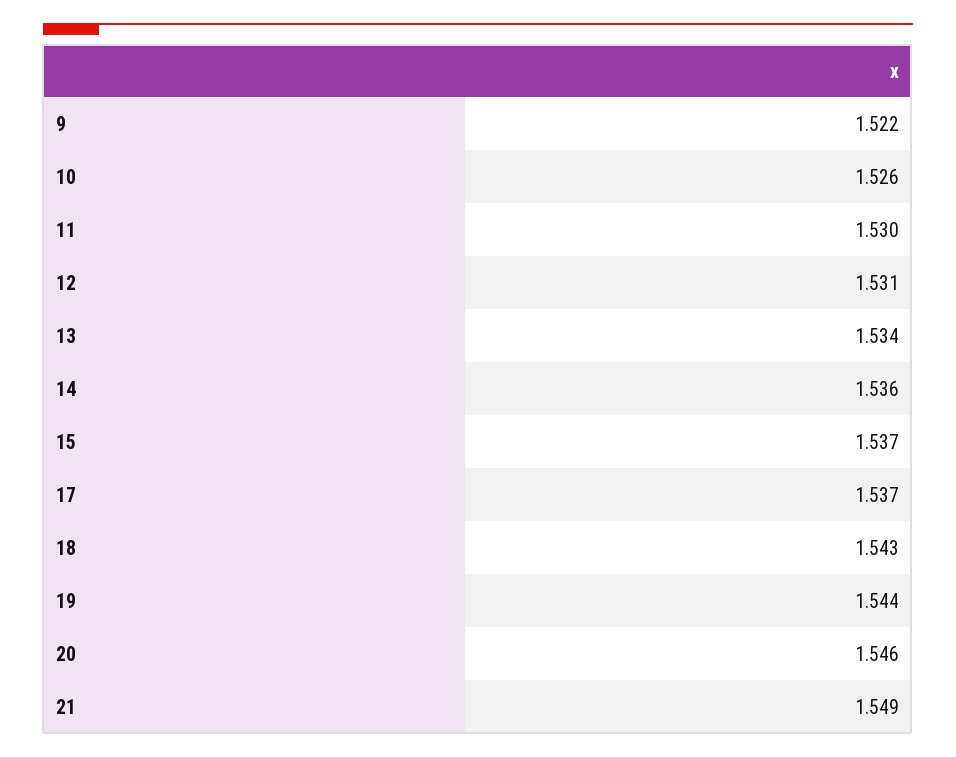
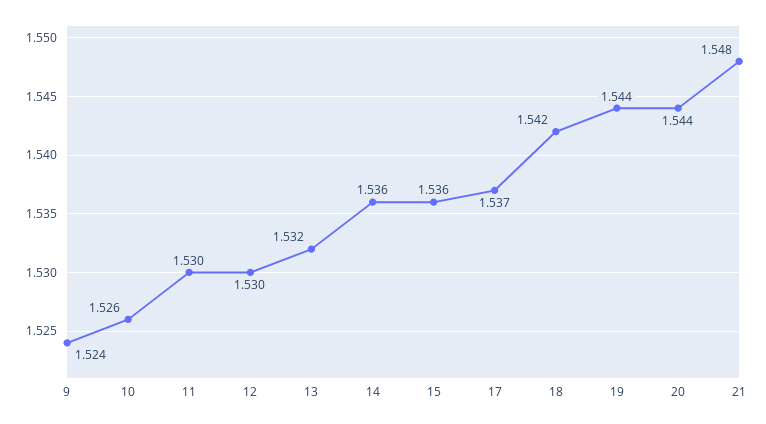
9: 1.522 -> 1.524
12: 1.531 -> 1.53
13: 1.534 -> 1.532
15: 1.537 -> 1.536
18: 1.543 -> 1.542
20: 1.546 -> 1.544
21: 1.549 -> 1.548

